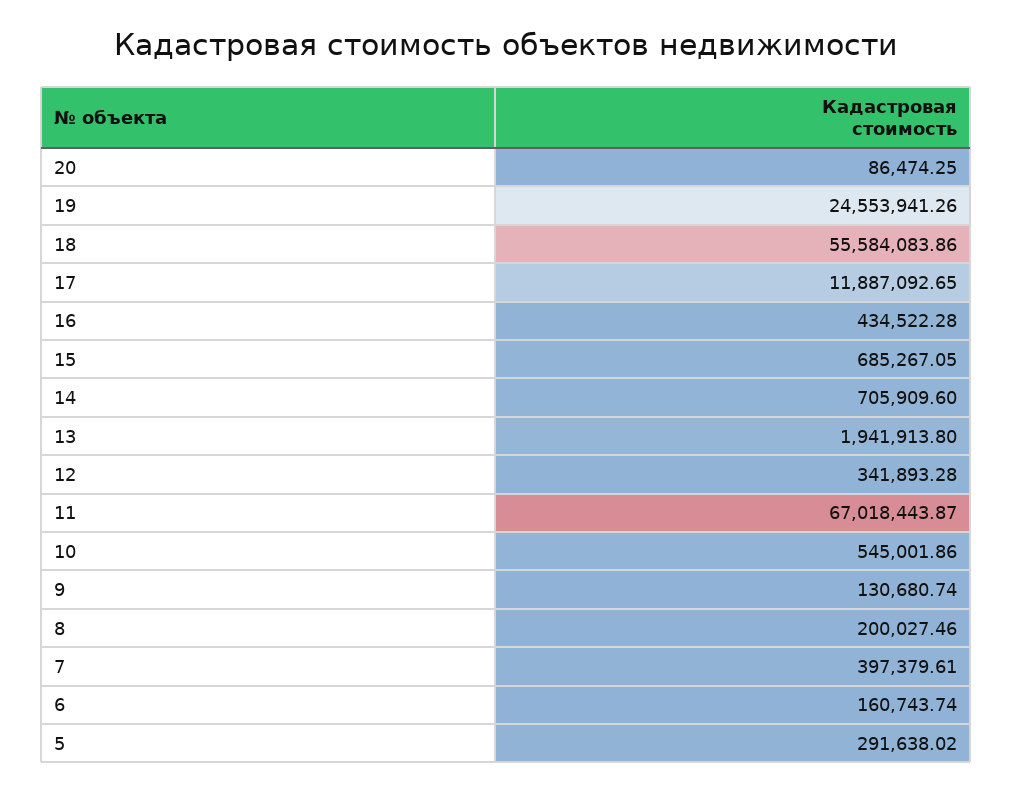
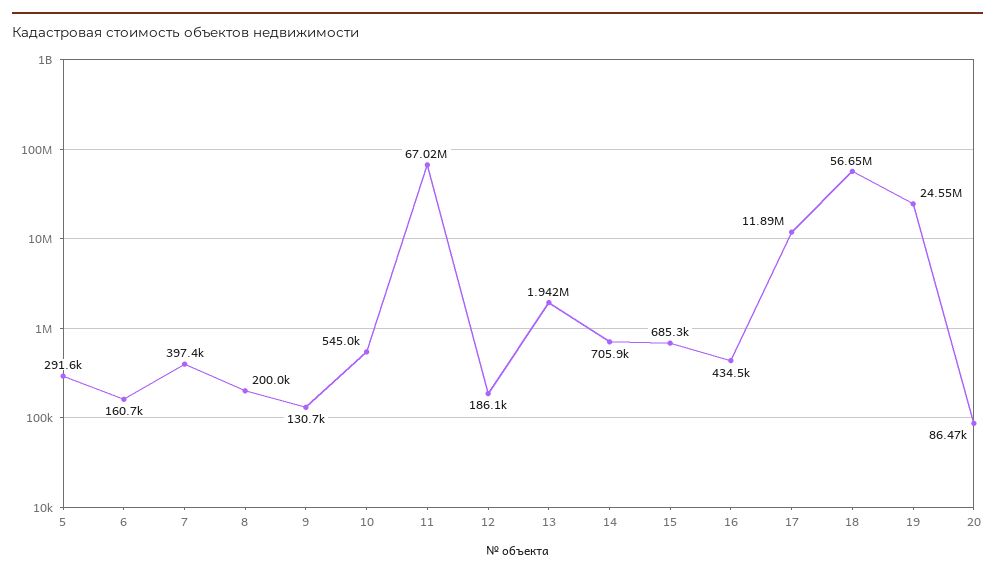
18: 55584083.86 -> 56650000
12: 341893.28 -> 186100

